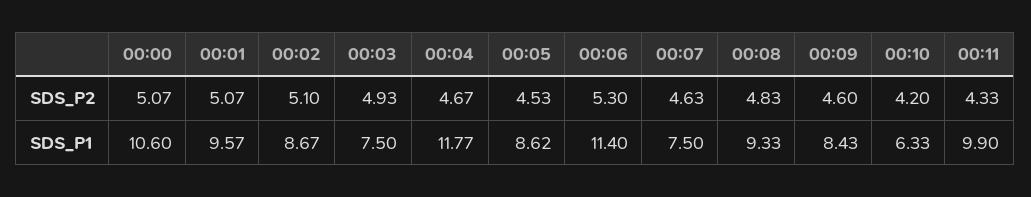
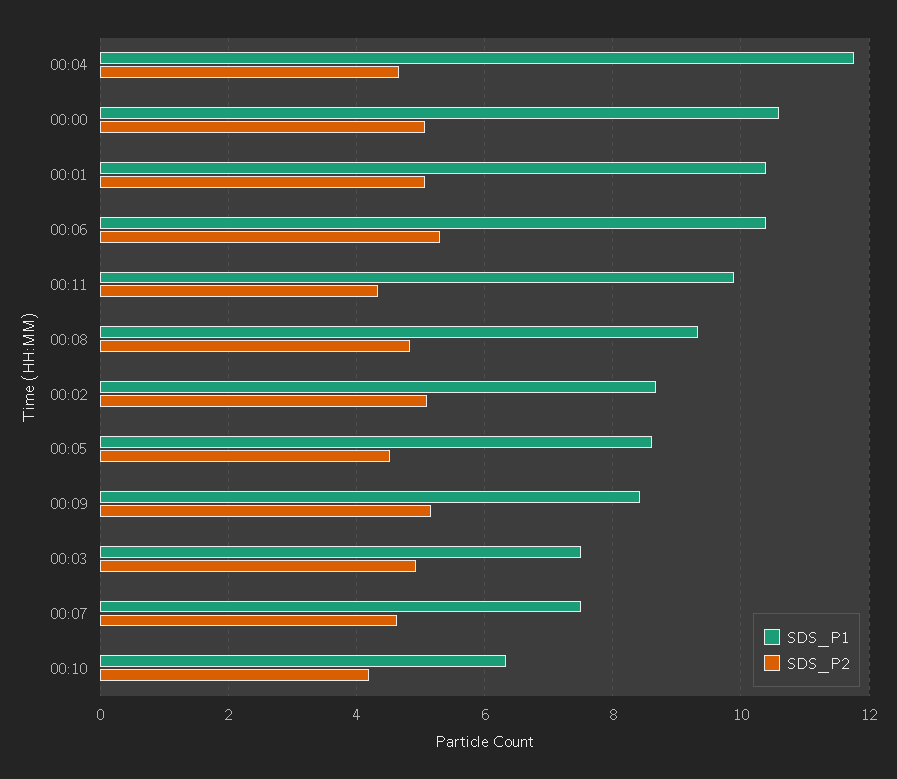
SDS_P2, 00:09: 4.6 -> 5.2
SDS_P1, 00:01: 9.57 -> 10.4
SDS_P1, 00:06: 11.4 -> 10.4

